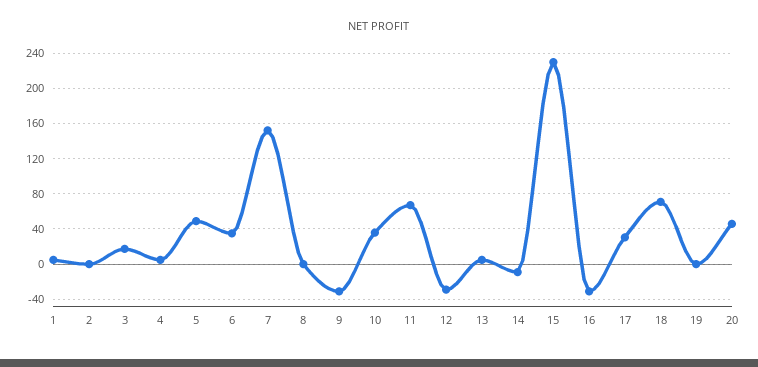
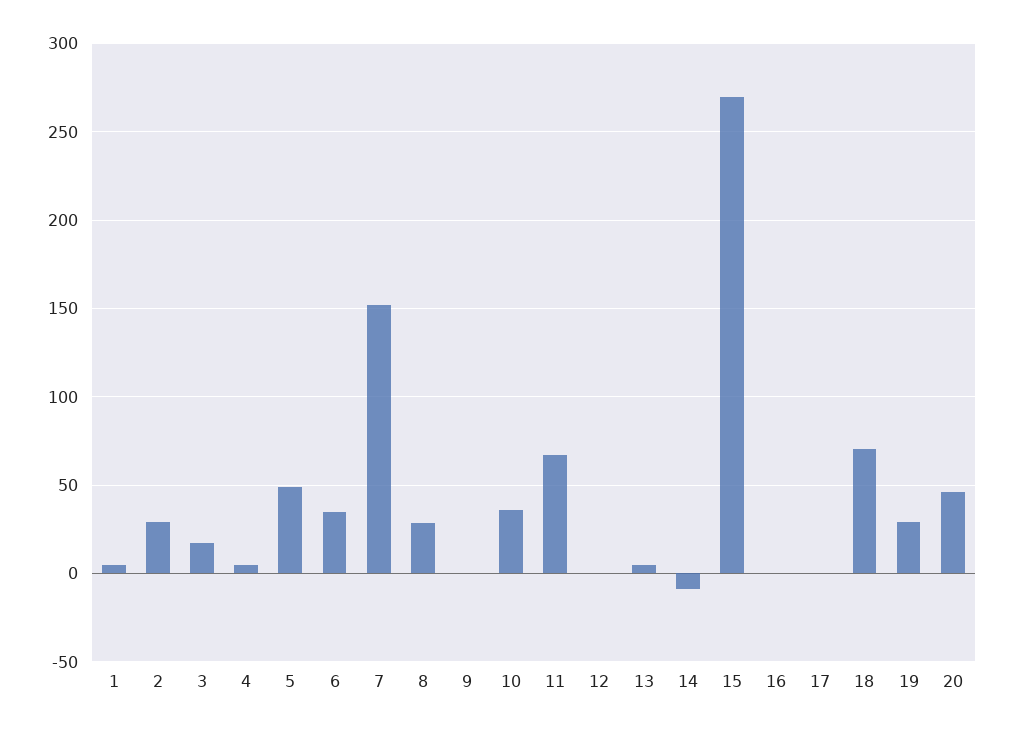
2: 0 -> 30
8: 0 -> 30
9: -30 -> 0
12: -30 -> 0
15: 230 -> 270
16: -30 -> 0
17: 30 -> 0
19: 0 -> 30

